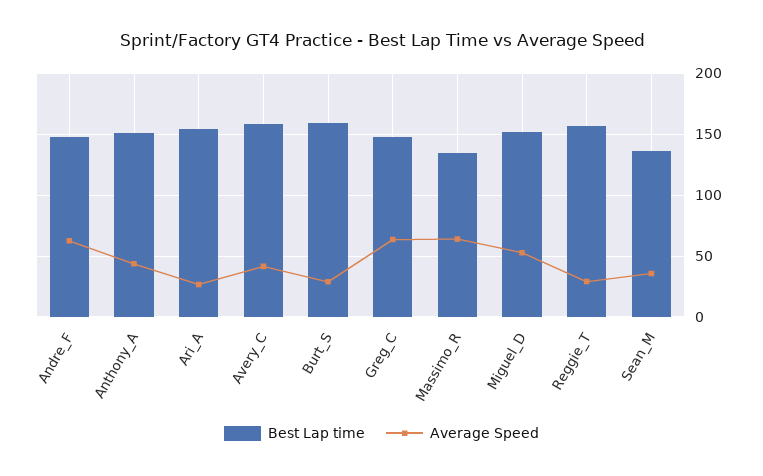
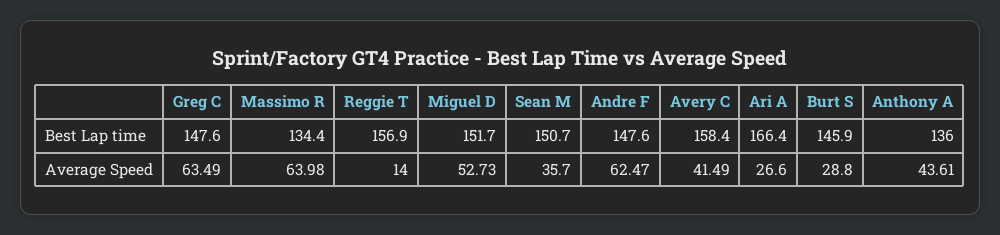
Best Lap time, Anthony_A: 150 -> 136
Best Lap time, Ari_A: 155 -> 166.4
Best Lap time, Burt_S: 160 -> 145.9
Average Speed, Reggie_T: 30 -> 14
Best Lap time, Sean_M: 135 -> 150.7

